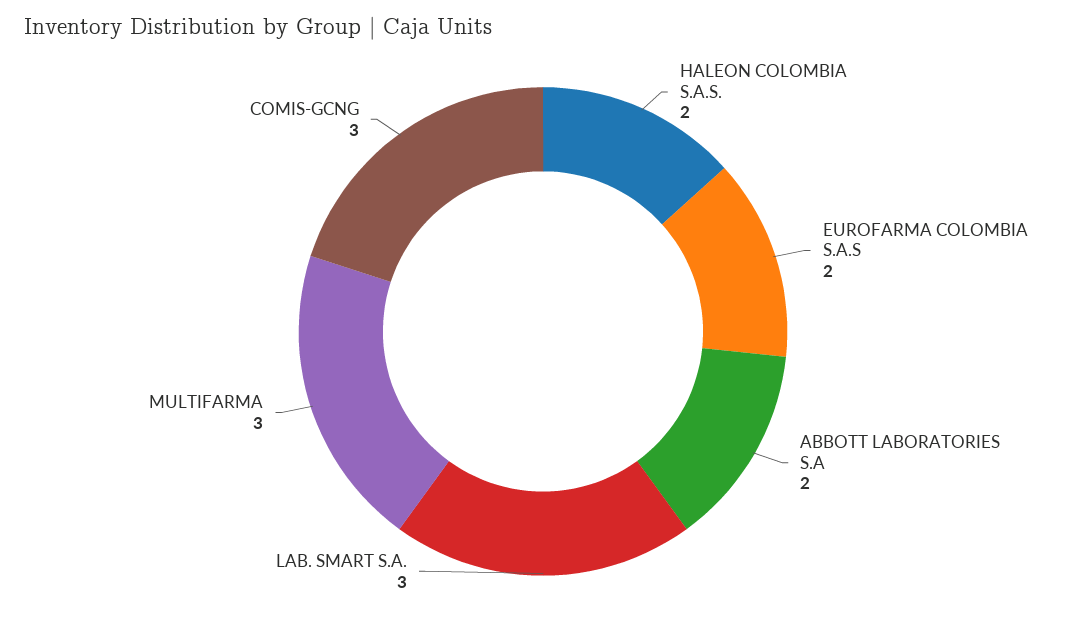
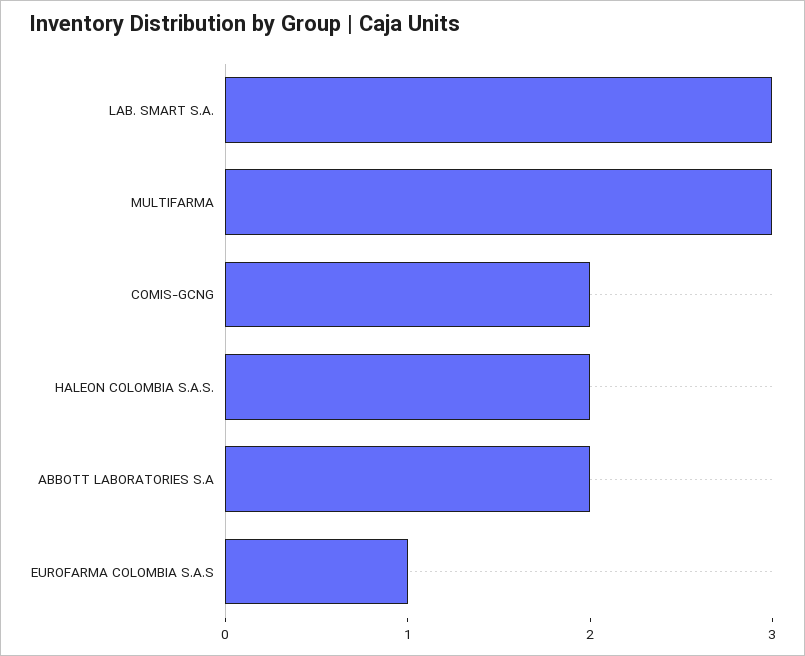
EUROFARMA COLOMBIA S.A.S: 2 -> 1
COMIS-GCNG: 3 -> 2

